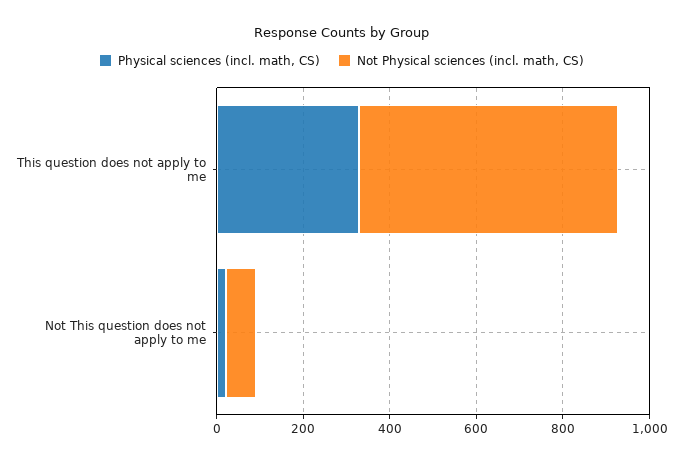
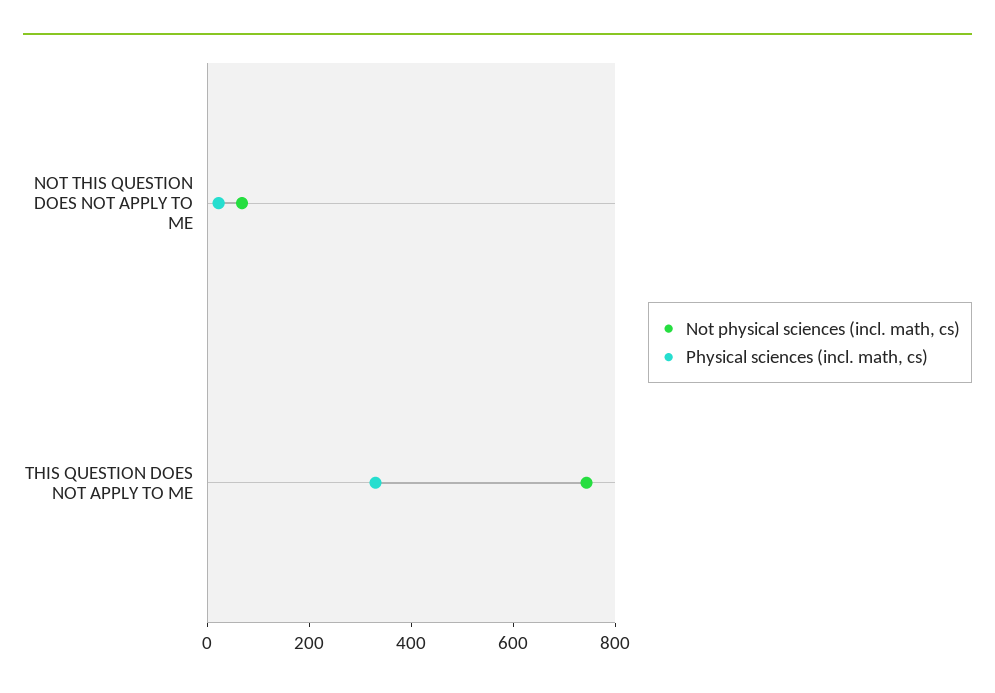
Not Physical sciences (incl. math, CS), This question does not apply to me: 600 -> 750

